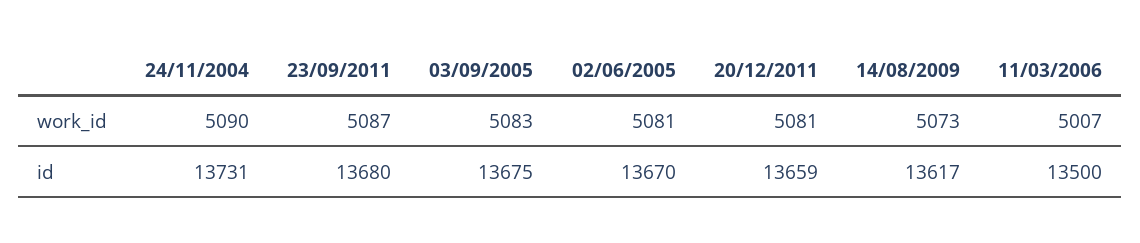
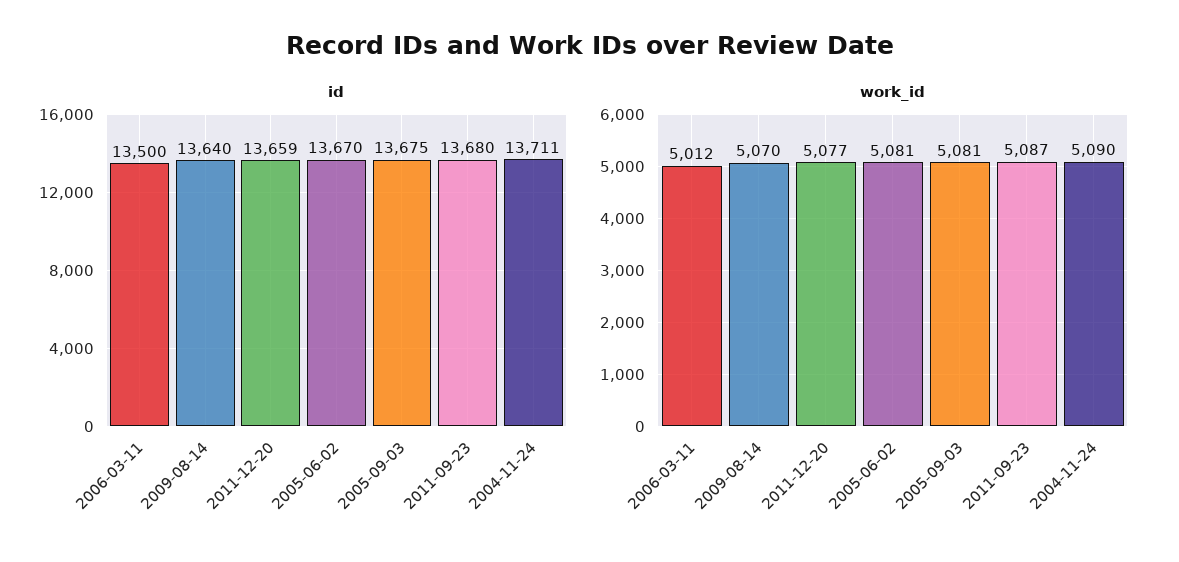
work_id, 03/09/2005: 5083 -> 5081
work_id, 20/12/2011: 5081 -> 5077
work_id, 14/08/2009: 5073 -> 5070
work_id, 11/03/2006: 5007 -> 5012
id, 24/11/2004: 13731 -> 13711
id, 14/08/2009: 13617 -> 13640

